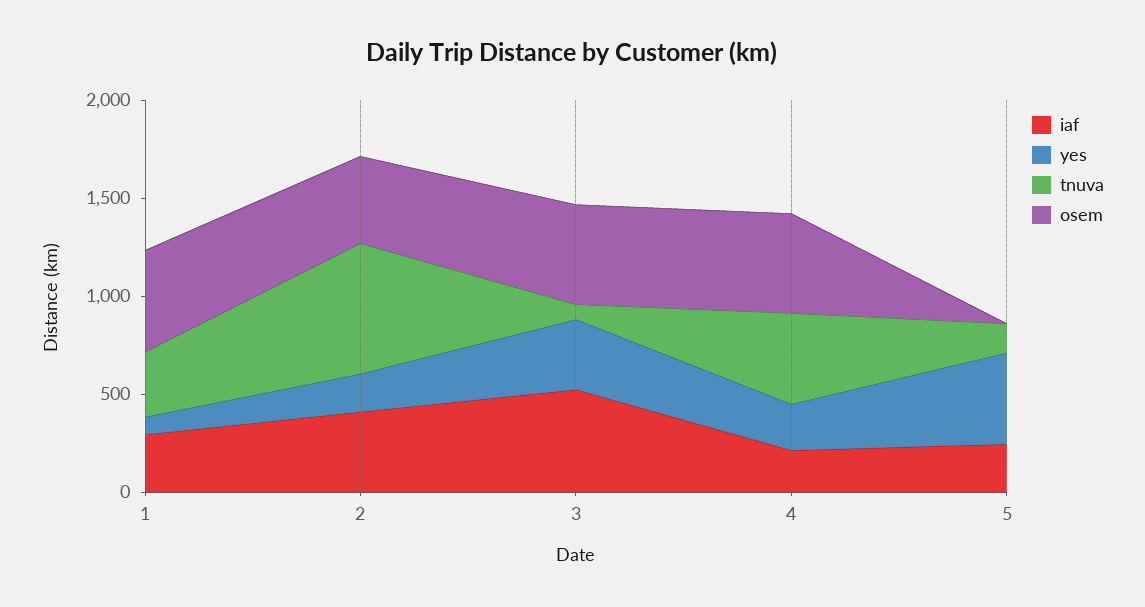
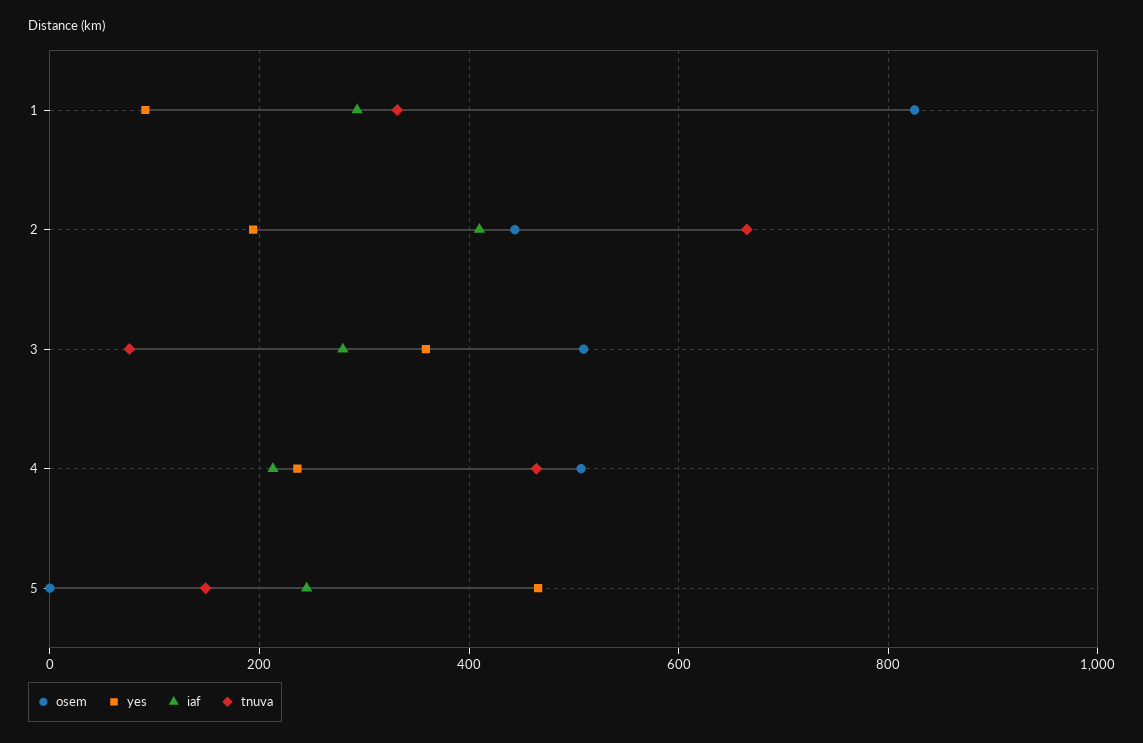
osem, 1: 500 -> 820
iaf, 3: 500 -> 280

